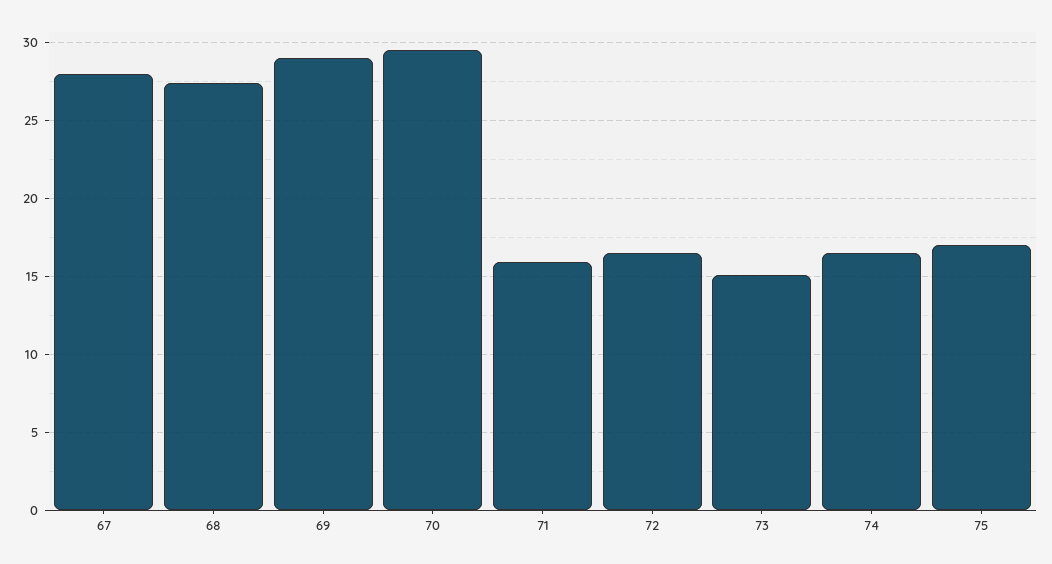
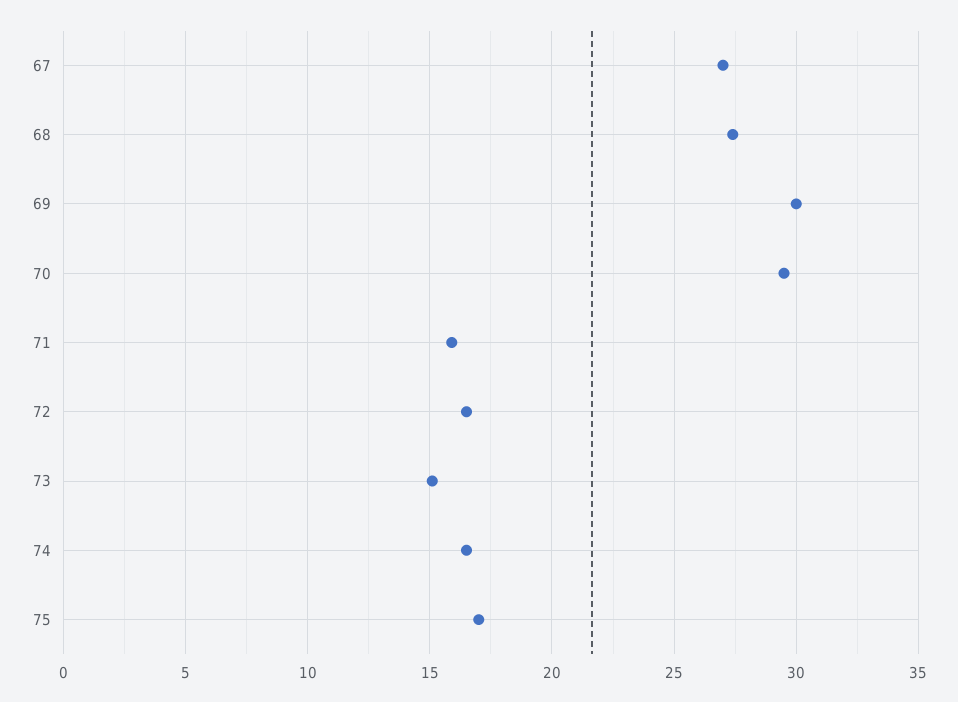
67: 28 -> 27
69: 29 -> 30

